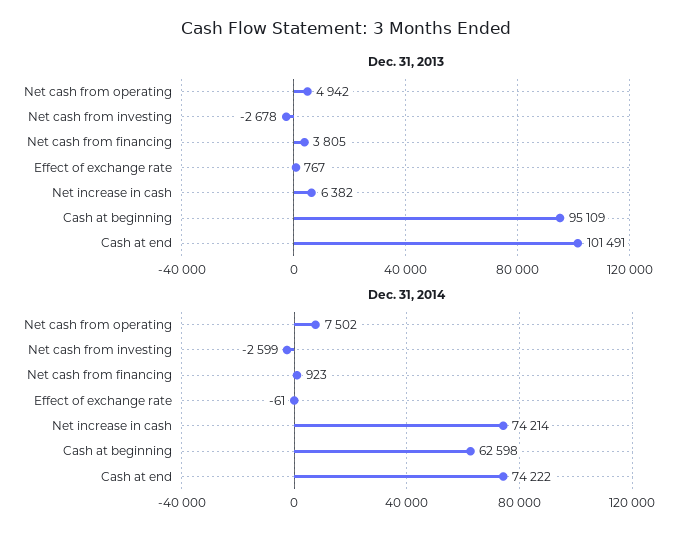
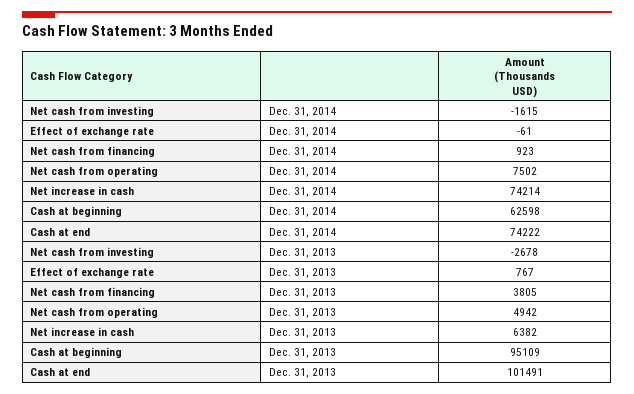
Dec. 31, 2014, Net cash from investing: -2599 -> -1615

